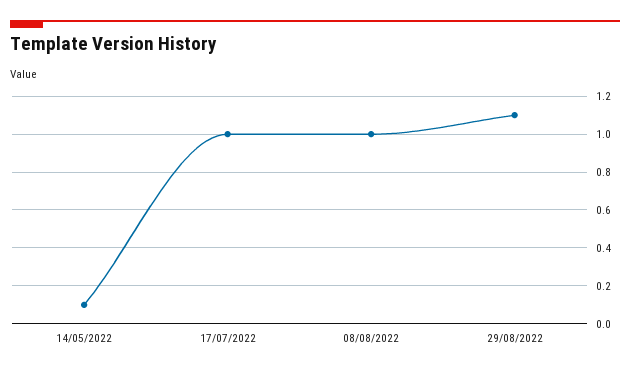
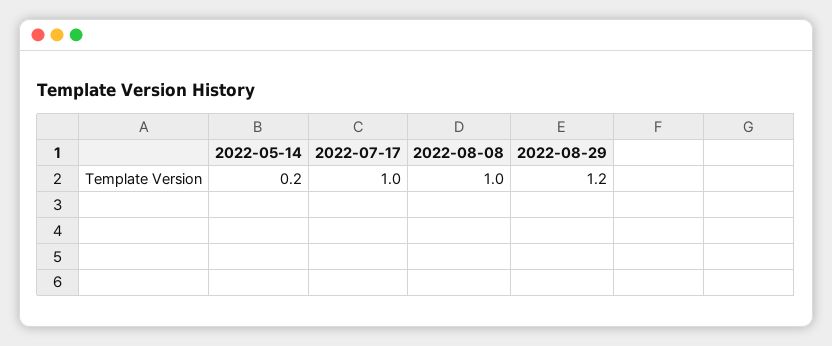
14/05/2022: 0.1 -> 0.2
29/08/2022: 1.1 -> 1.2

